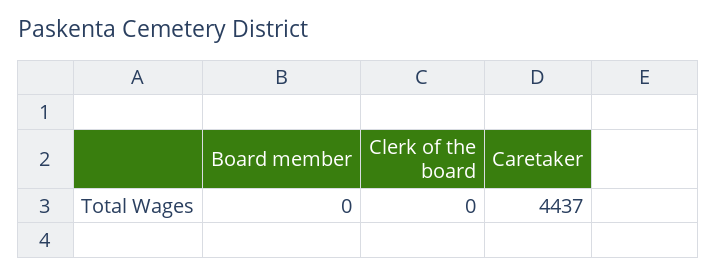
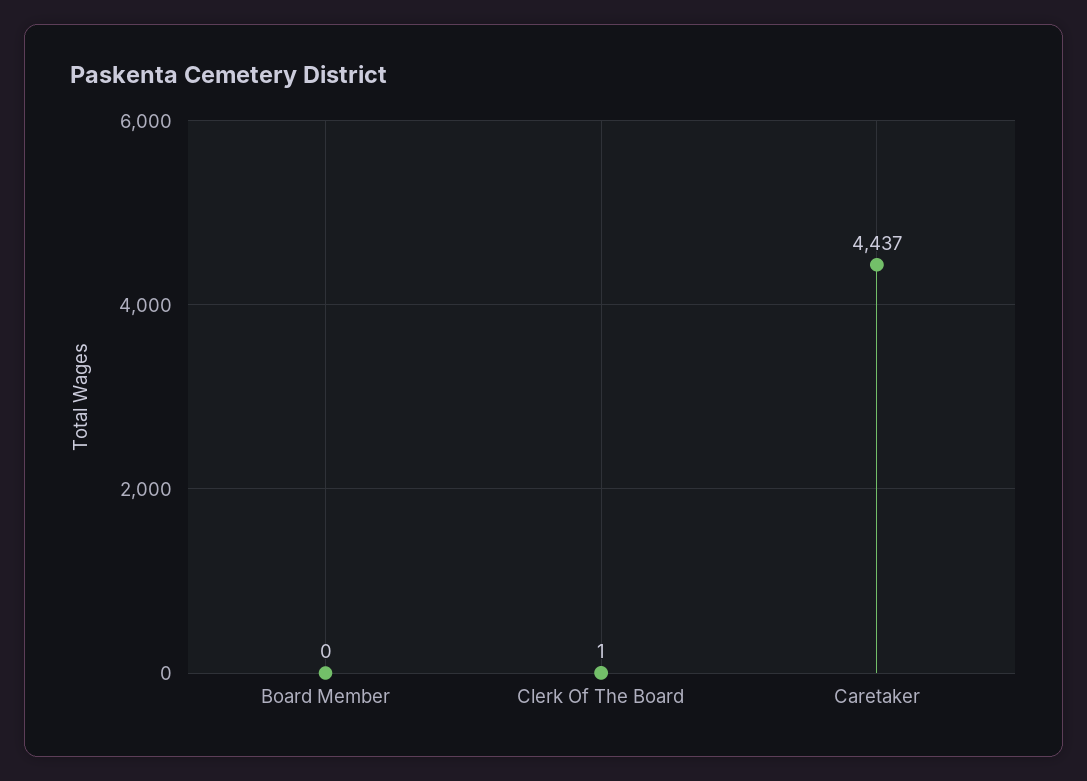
Clerk of the board: 0 -> 1

